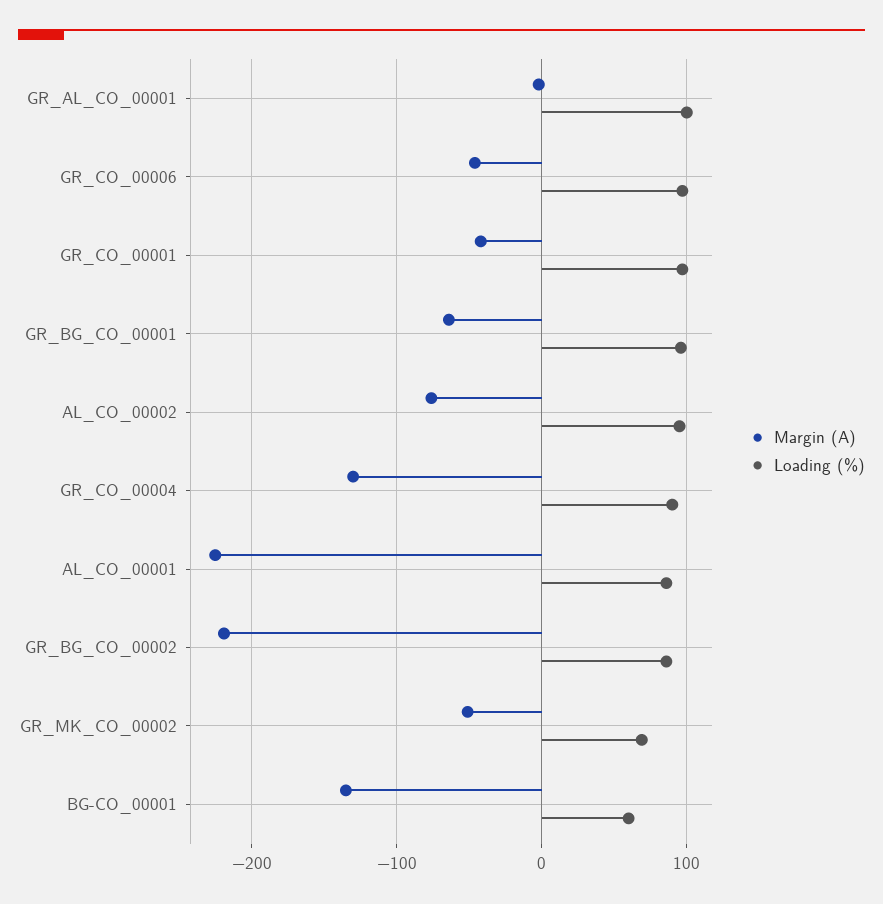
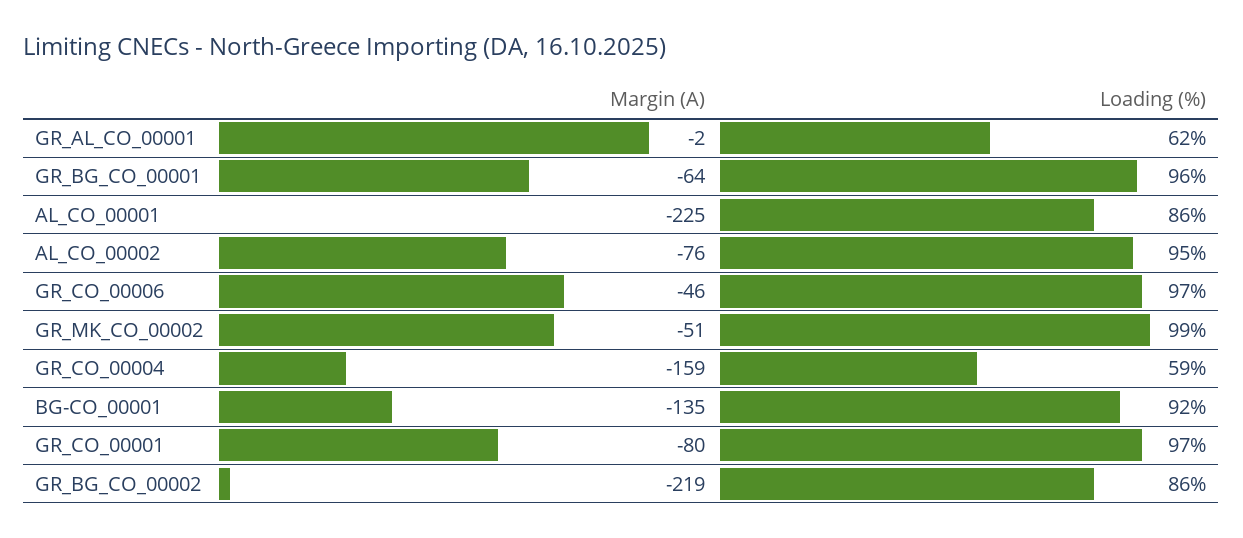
Loading (%), GR_AL_CO_00001: 100 -> 62
Margin (A), GR_CO_00001: -40 -> -80
Margin (A), GR_CO_00004: -130 -> -159
Loading (%), GR_CO_00004: 90 -> 59
Loading (%), GR_MK_CO_00002: 70 -> 99
Loading (%), BG-CO_00001: 60 -> 92

